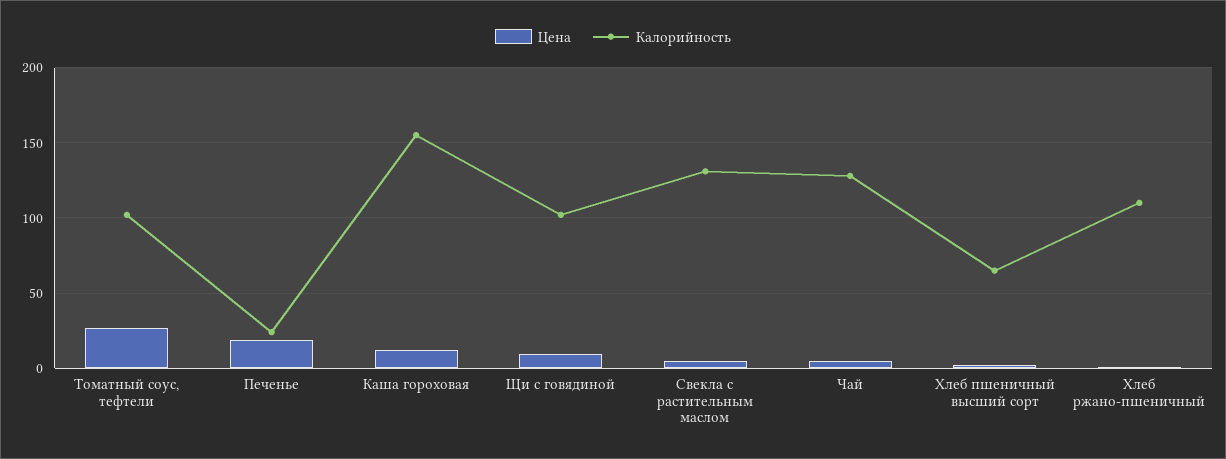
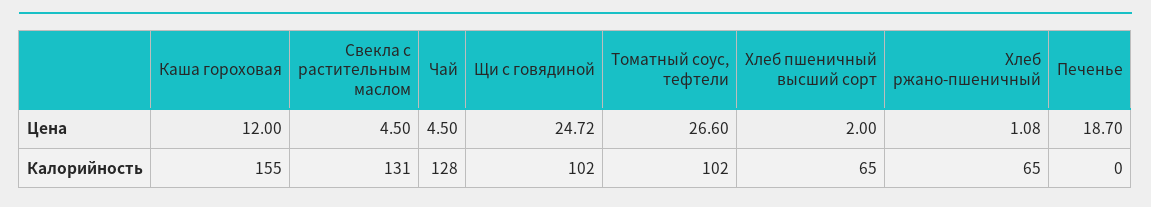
Калорийность, Печенье: 25 -> 0
Цена, Щи с говядиной: 10 -> 24.72
Калорийность, Хлеб ржано-пшеничный: 110 -> 65

